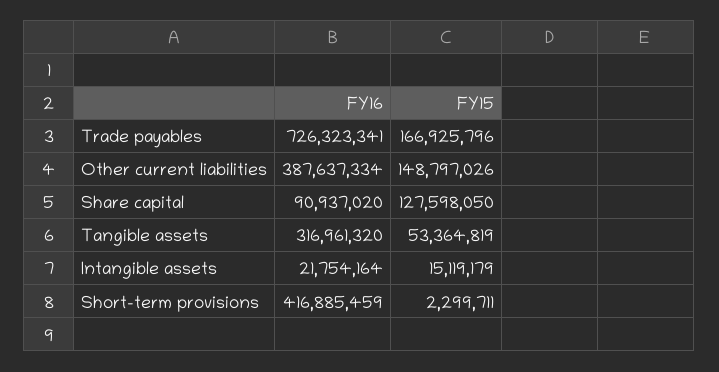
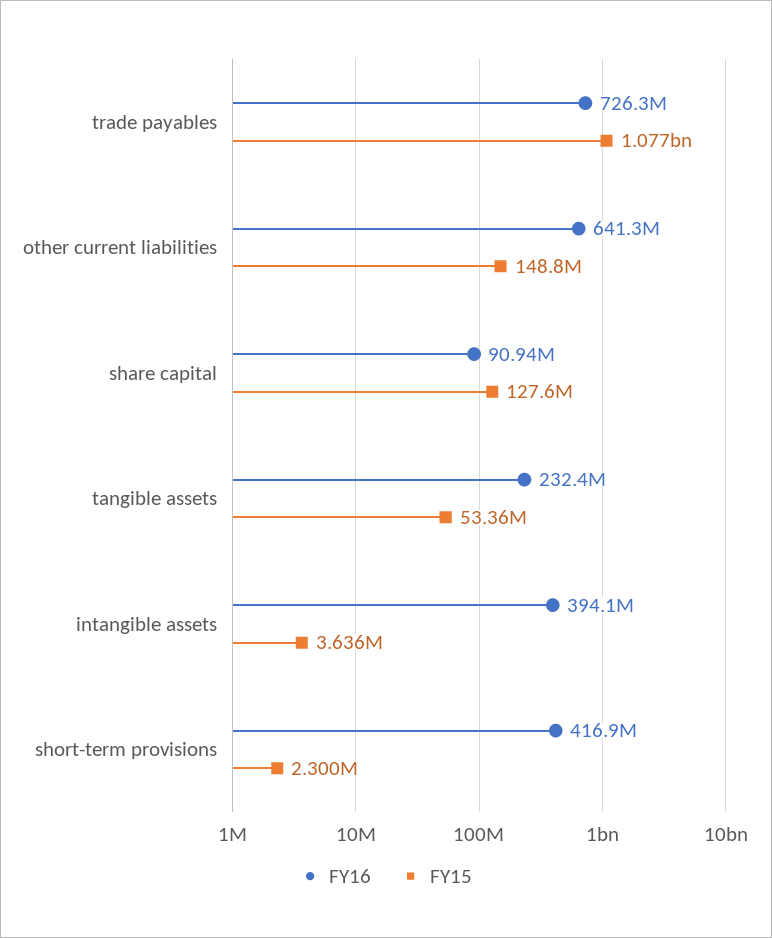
FY15, Trade payables: 166925796 -> 1077000000
FY16, Other current liabilities: 387637334 -> 641300000
FY16, Tangible assets: 316961320 -> 232400000
FY16, Intangible assets: 21754164 -> 394100000
FY15, Intangible assets: 15119179 -> 3636000

